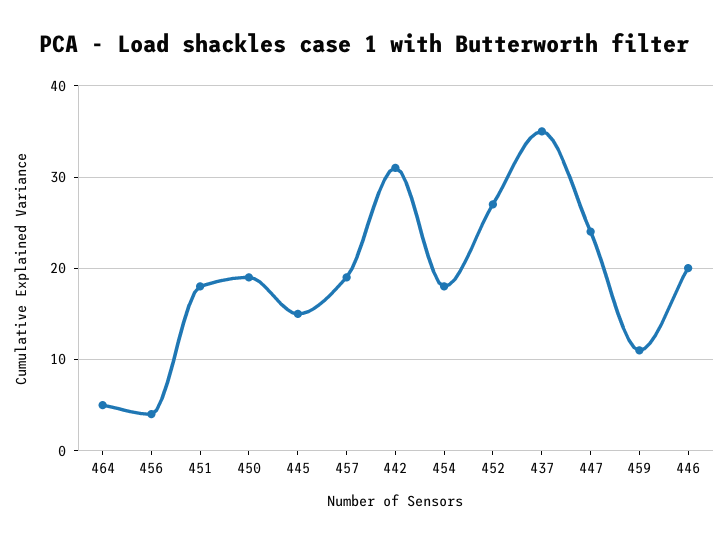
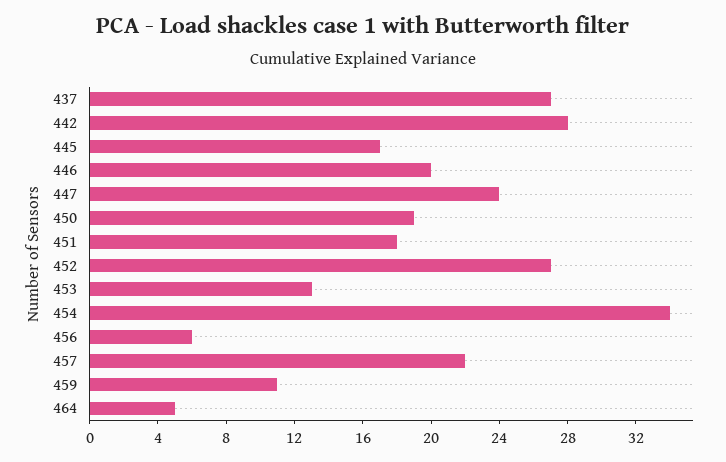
456: 4 -> 6
445: 15 -> 17
457: 19 -> 22
442: 31 -> 28
454: 18 -> 34
437: 35 -> 27
453: none -> 13

